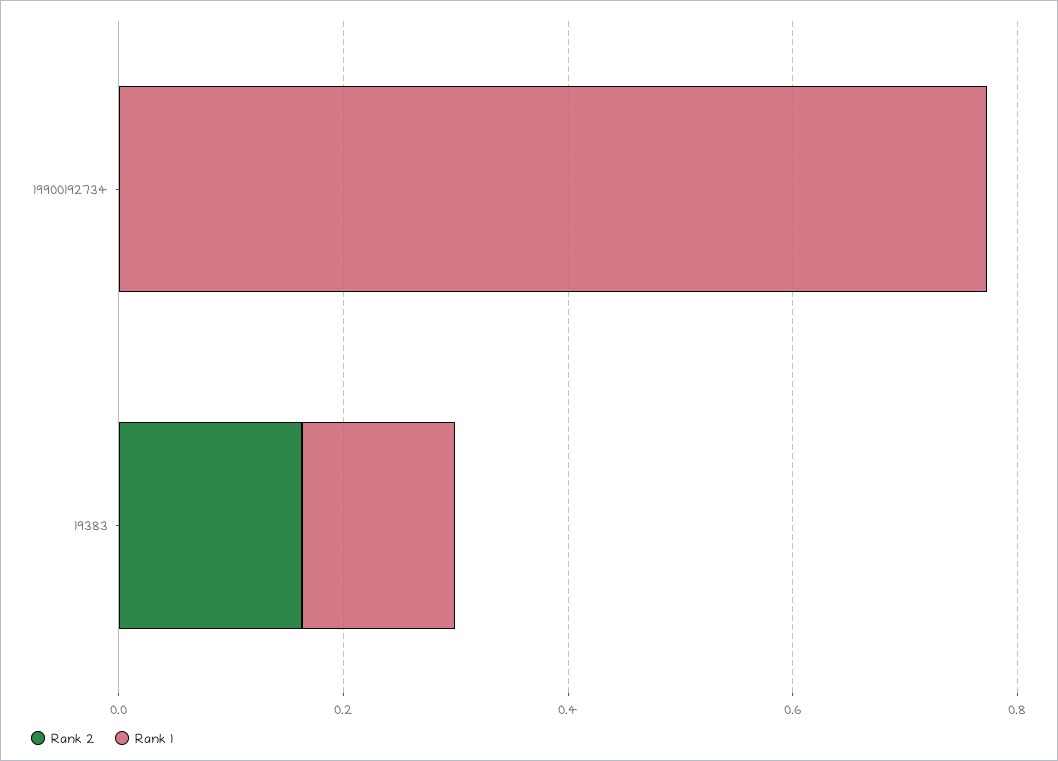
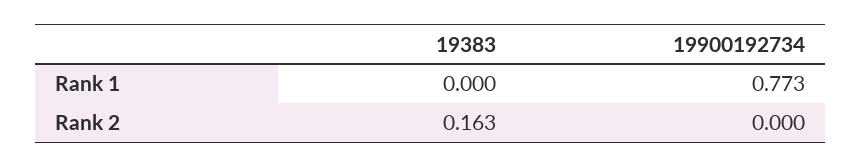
Rank 1, 19383: 0.15 -> 0

